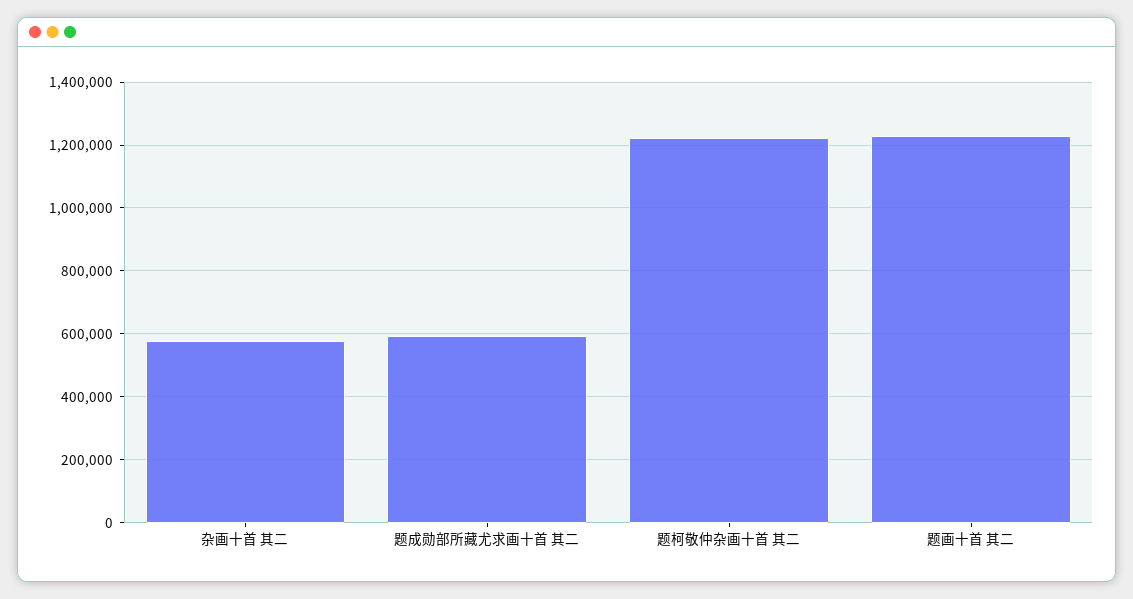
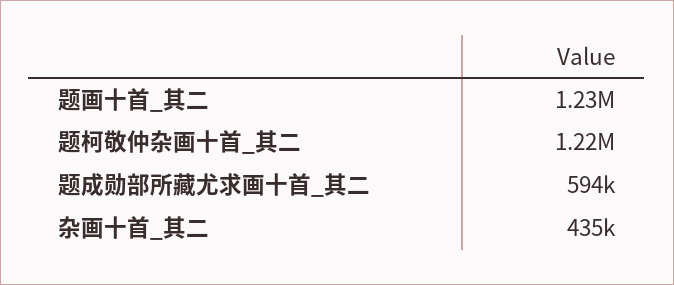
杂画十首 其二: 580000 -> 435000

